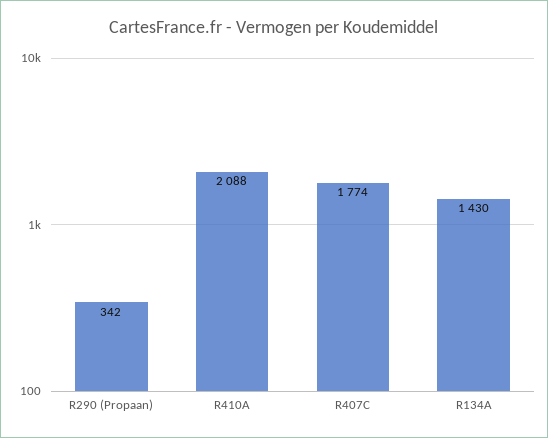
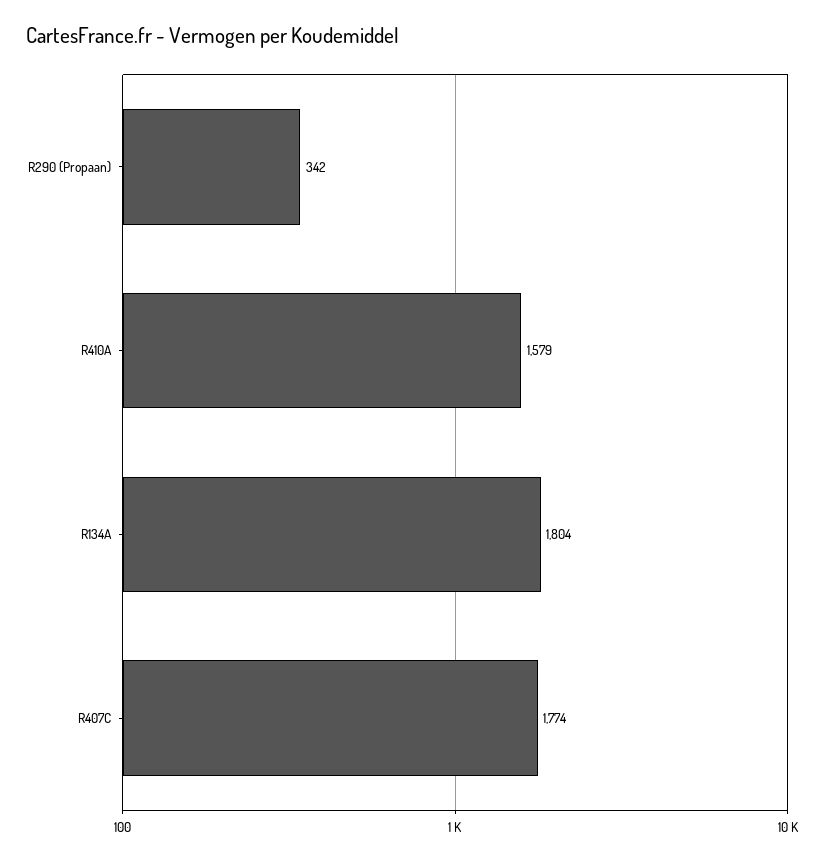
R410A: 2088 -> 1579
R134A: 1430 -> 1804

